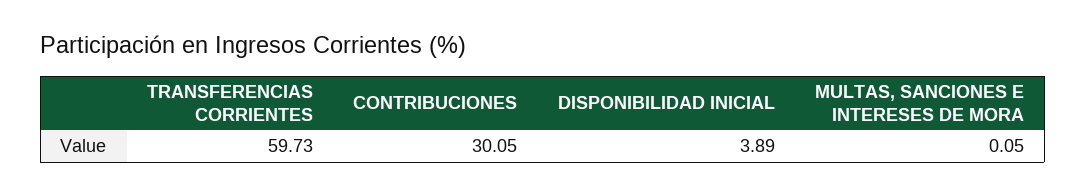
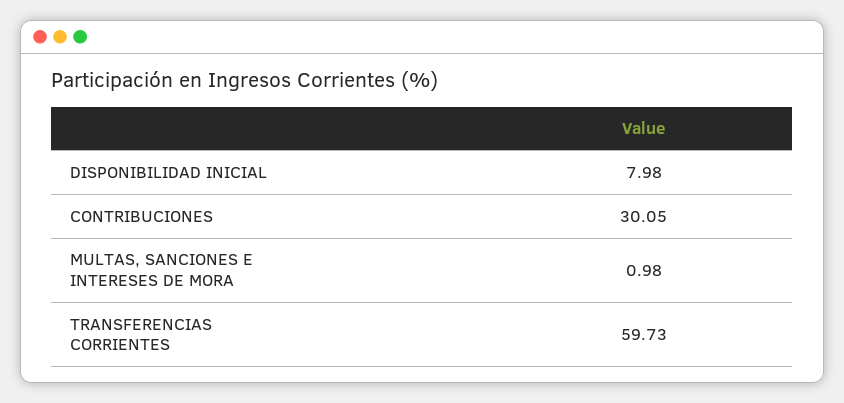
DISPONIBILIDAD INICIAL: 3.89 -> 7.98
MULTAS, SANCIONES E INTERESES DE MORA: 0.05 -> 0.98

